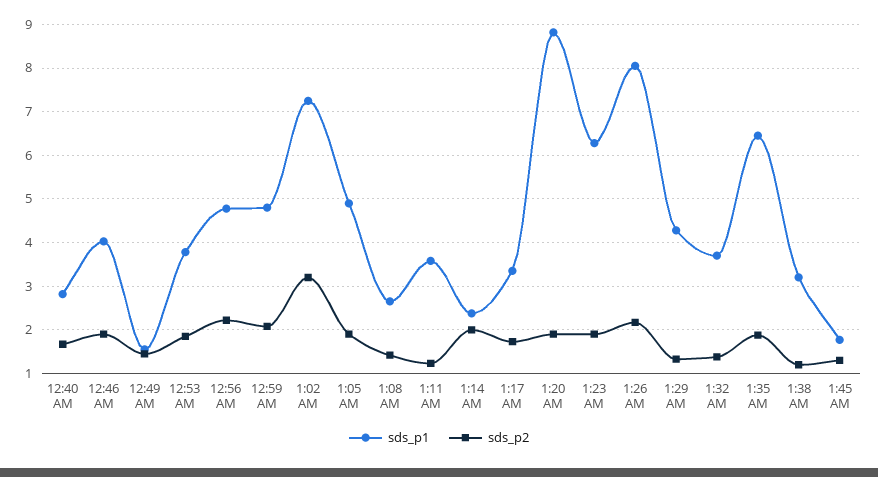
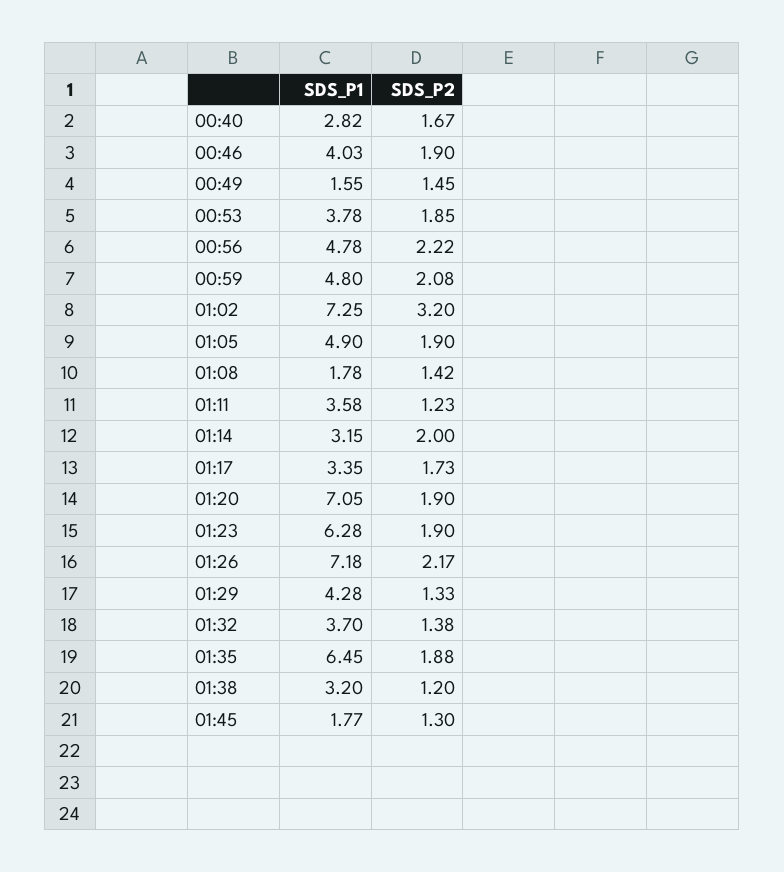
sds_p1, 1:08 AM: 2.6 -> 1.78
sds_p1, 1:14 AM: 2.4 -> 3.15
sds_p1, 1:20 AM: 8.8 -> 7.05
sds_p1, 1:26 AM: 8 -> 7.18

